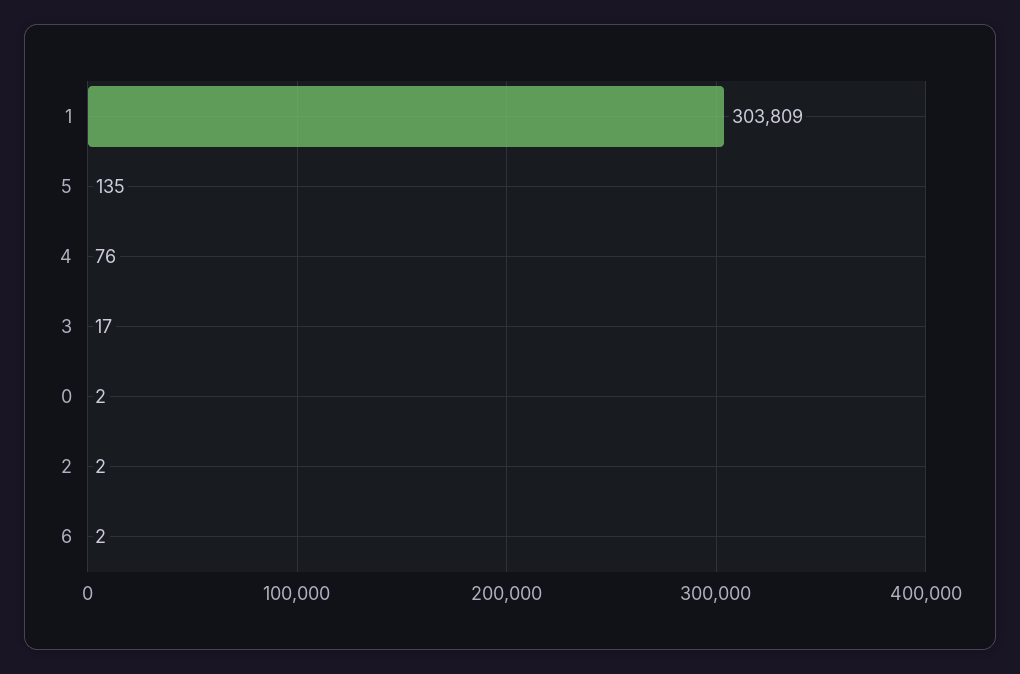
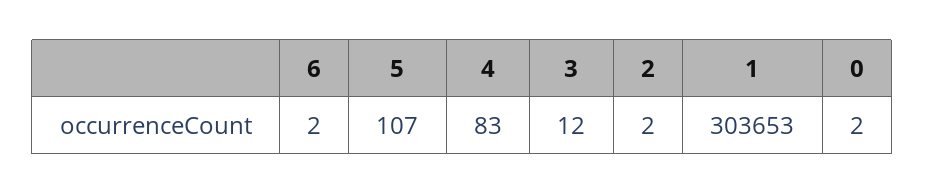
1: 303809 -> 303653
5: 135 -> 107
4: 76 -> 83
3: 17 -> 12

